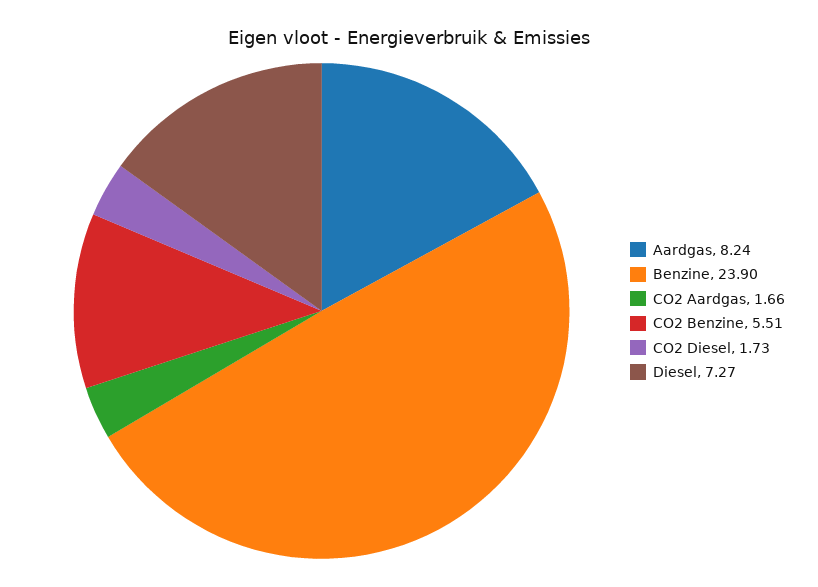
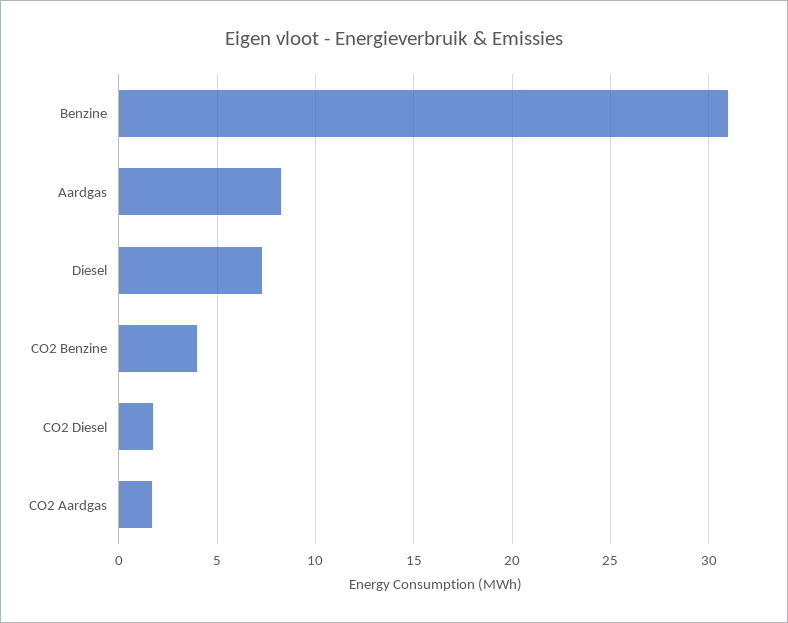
Benzine: 23.9 -> 31
CO2 Benzine: 5.51 -> 4

